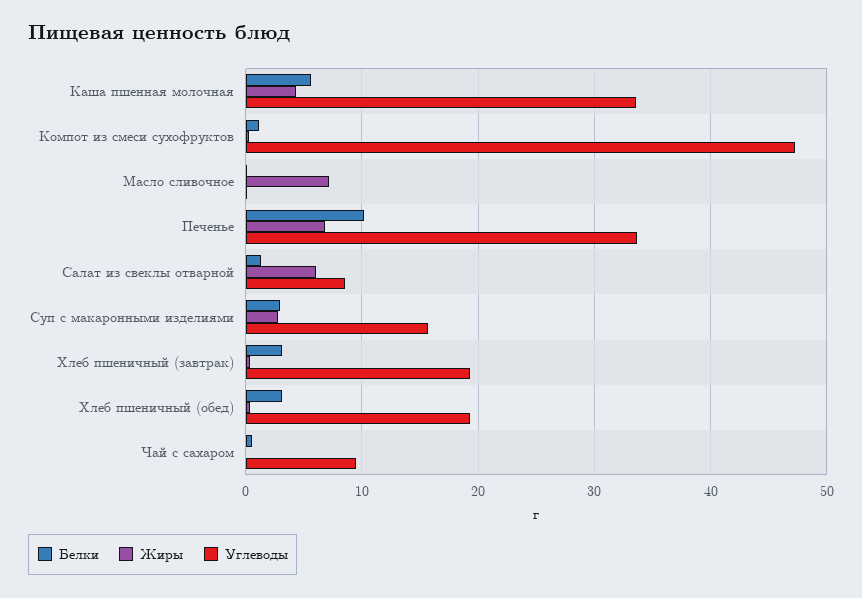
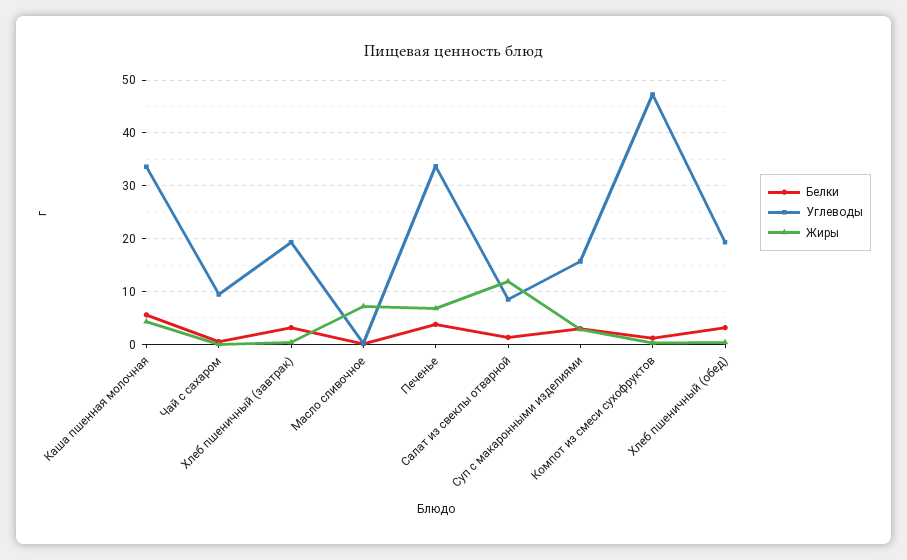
Белки, Печенье: 10 -> 4
Жиры, Салат из свеклы отварной: 6 -> 12

